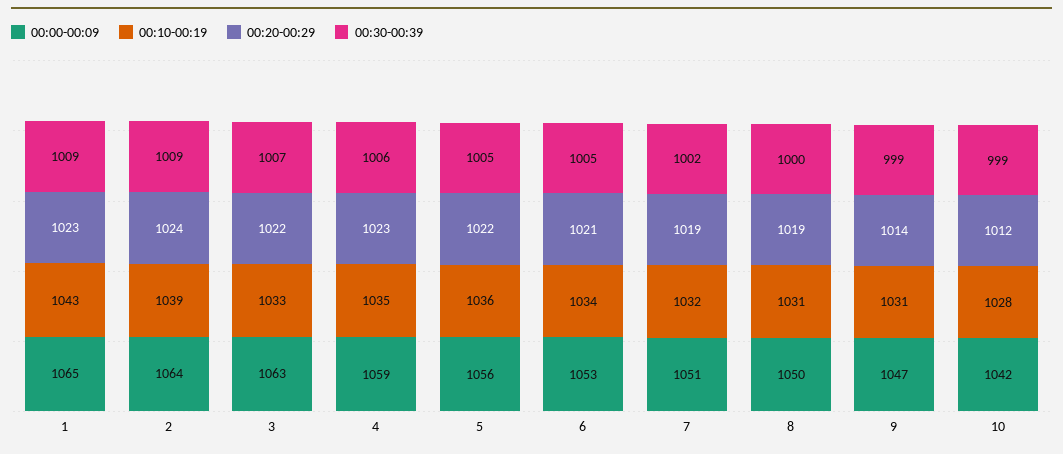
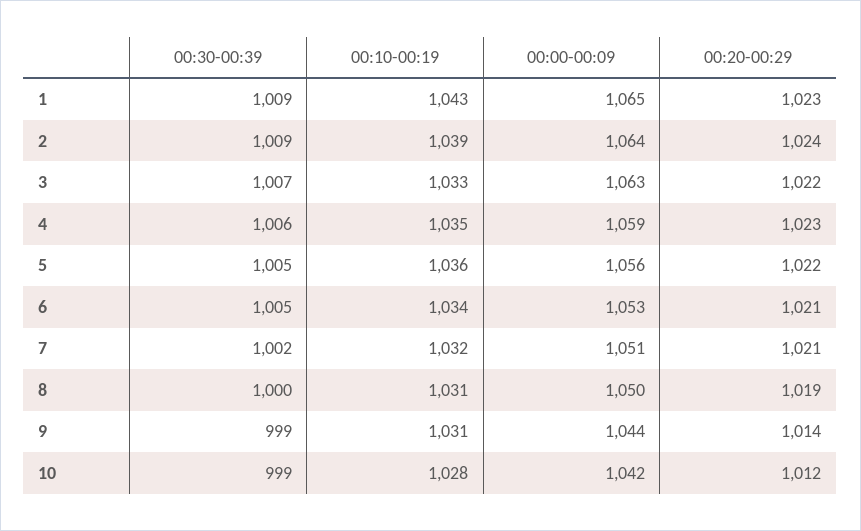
00:20-00:29, 7: 1019 -> 1021
00:00-00:09, 9: 1047 -> 1044

